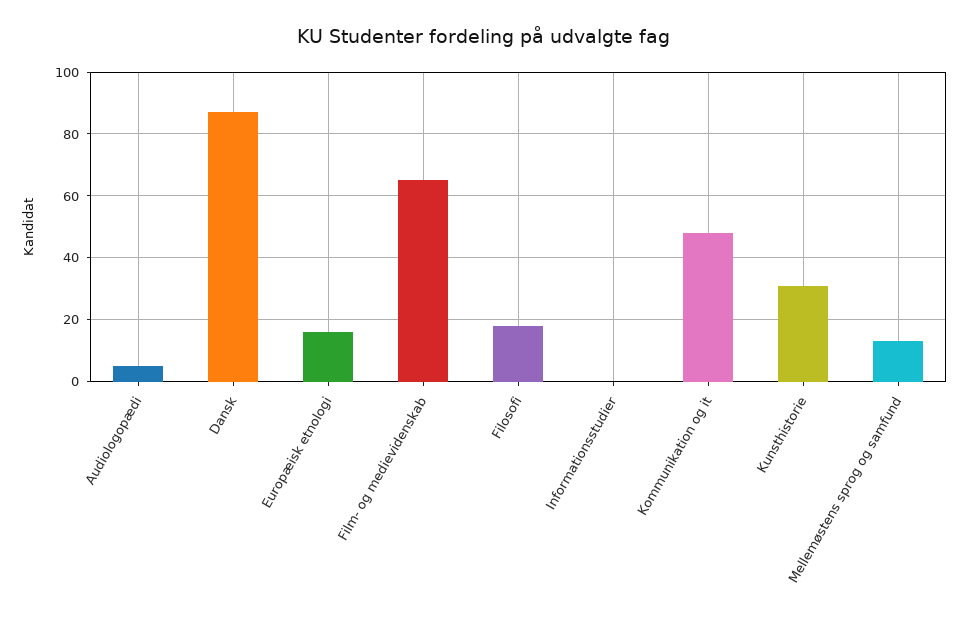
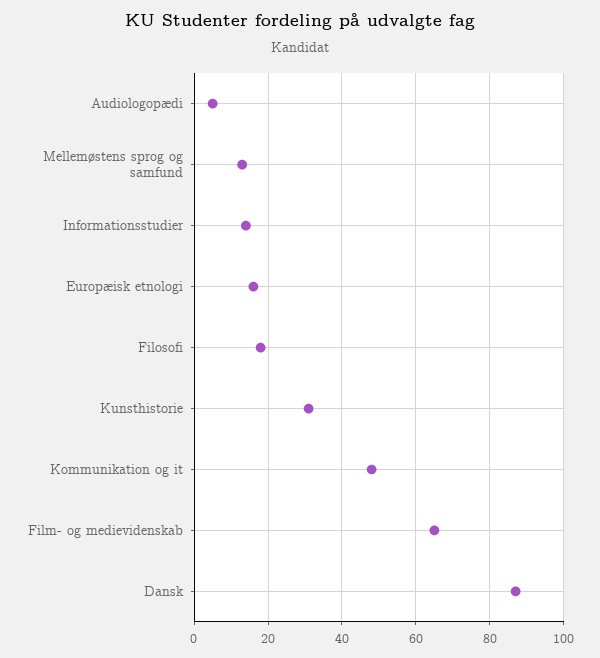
Informationsstudier: 0 -> 15

